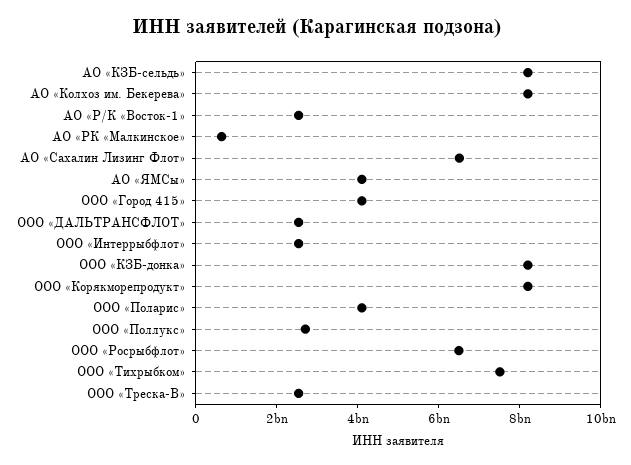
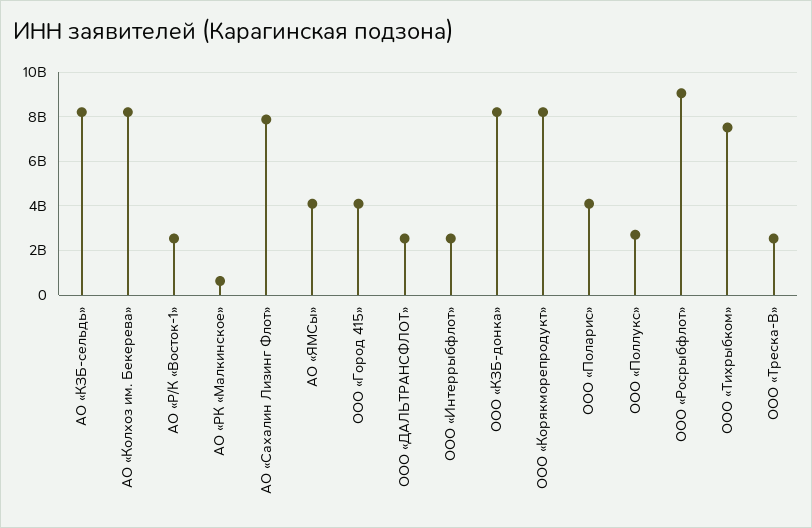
АО «Сахалин Лизинг Флот»: 6500000000 -> 8000000000
ООО «Росрыбфлот»: 6500000000 -> 9000000000

